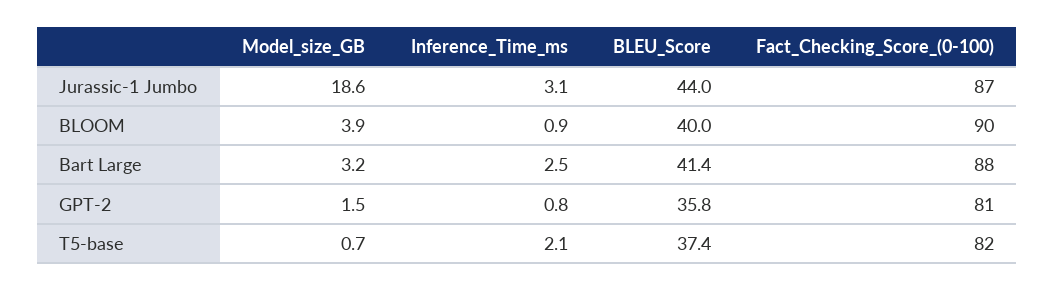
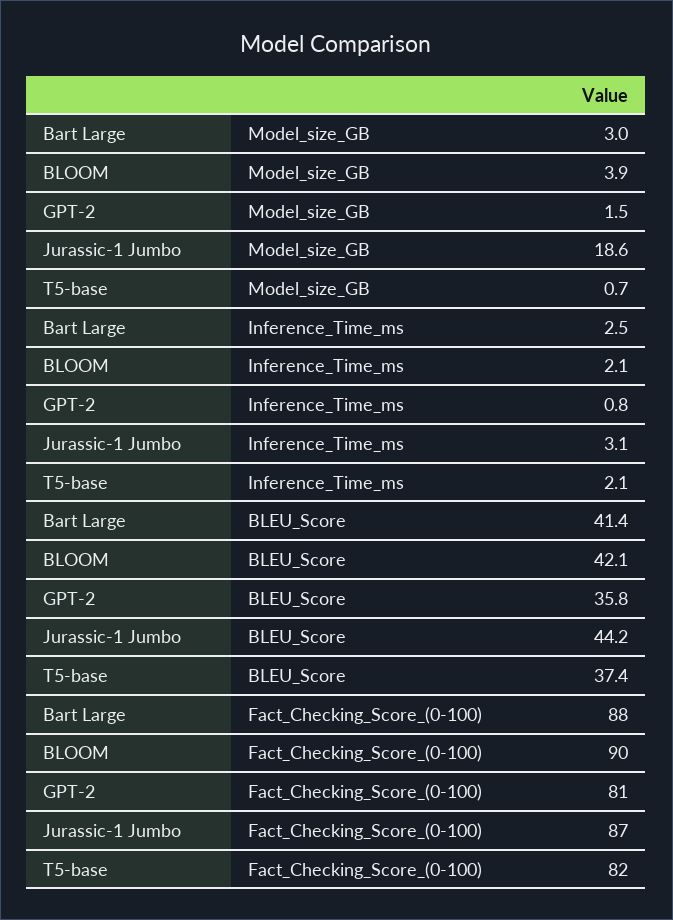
BLEU_Score, Jurassic-1 Jumbo: 44 -> 44.2
Inference_Time_ms, BLOOM: 0.9 -> 2.1
BLEU_Score, BLOOM: 40 -> 42.1
Model_size_GB, Bart Large: 3.2 -> 3

